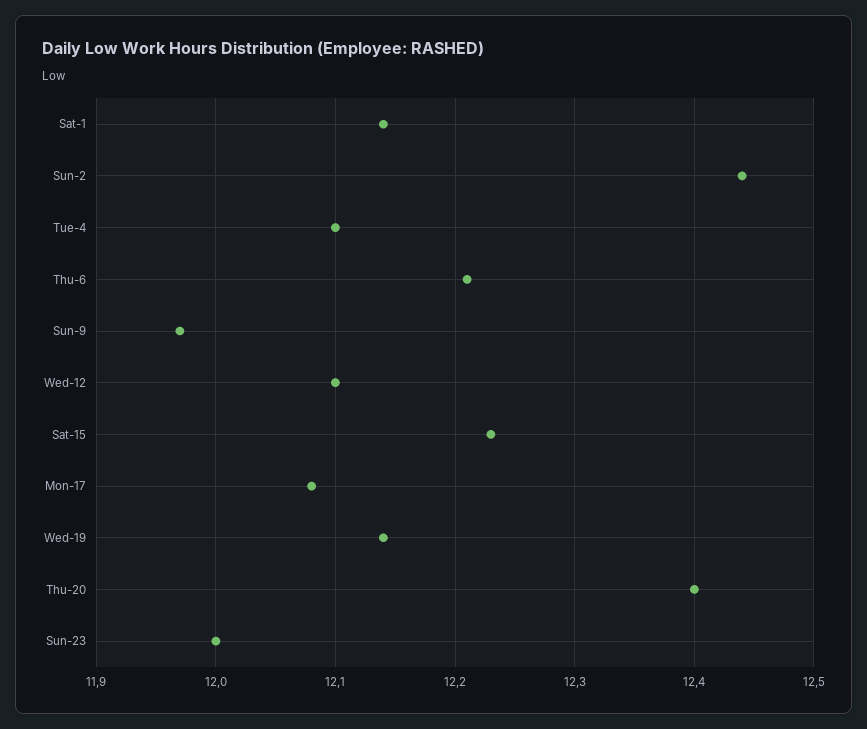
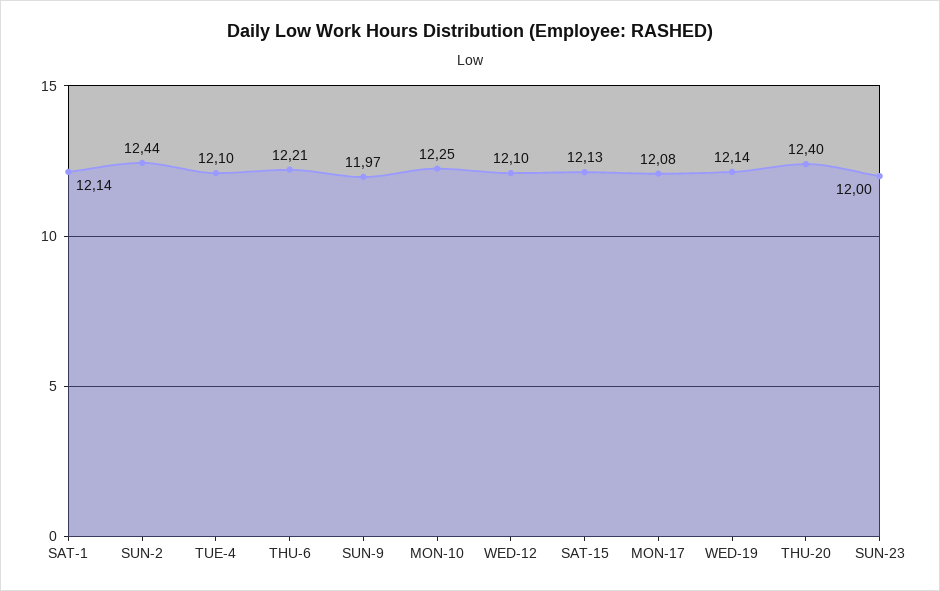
Sat-15: 12.23 -> 12.13
MON-10: none -> 12.25

